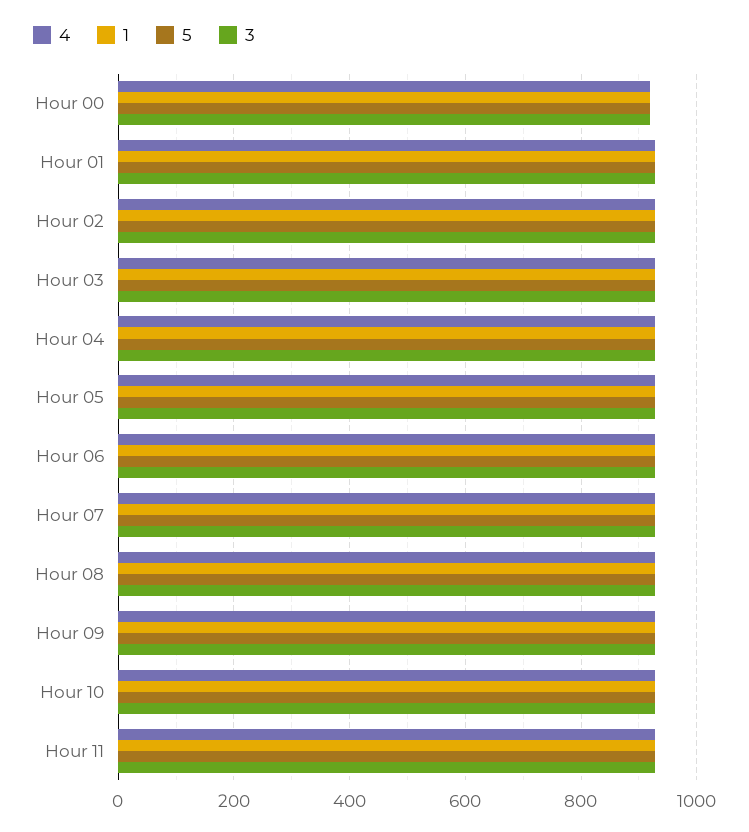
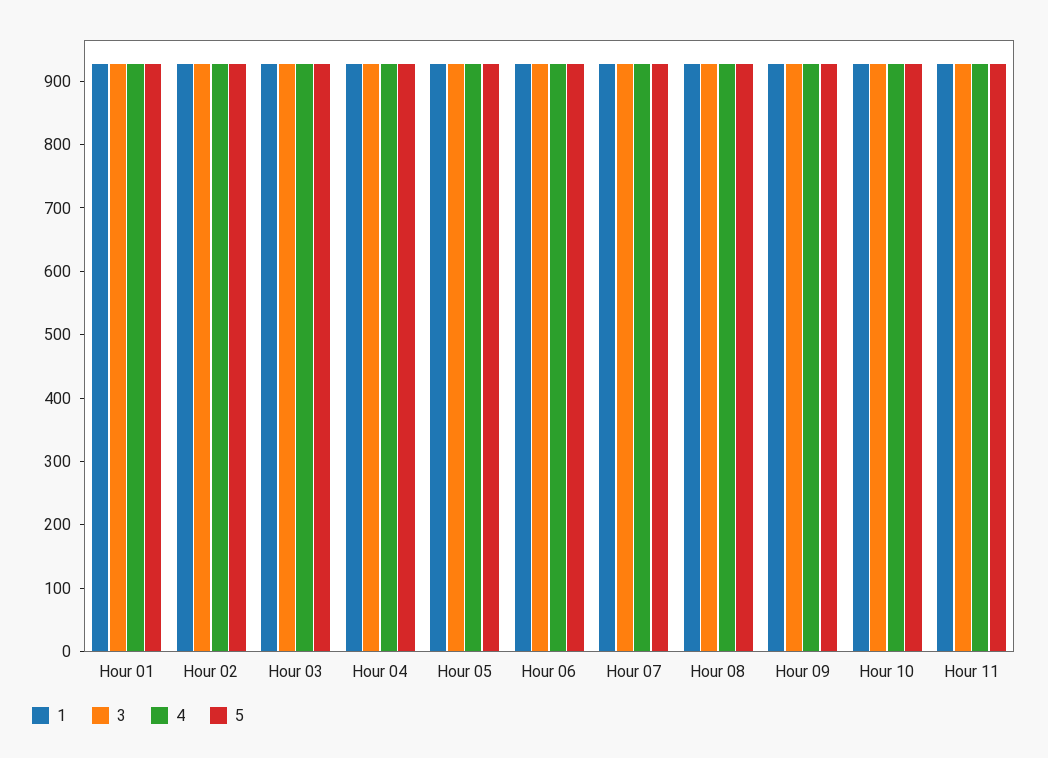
4, Hour 00: 920 -> none
1, Hour 00: 920 -> none
5, Hour 00: 920 -> none
3, Hour 00: 920 -> none

